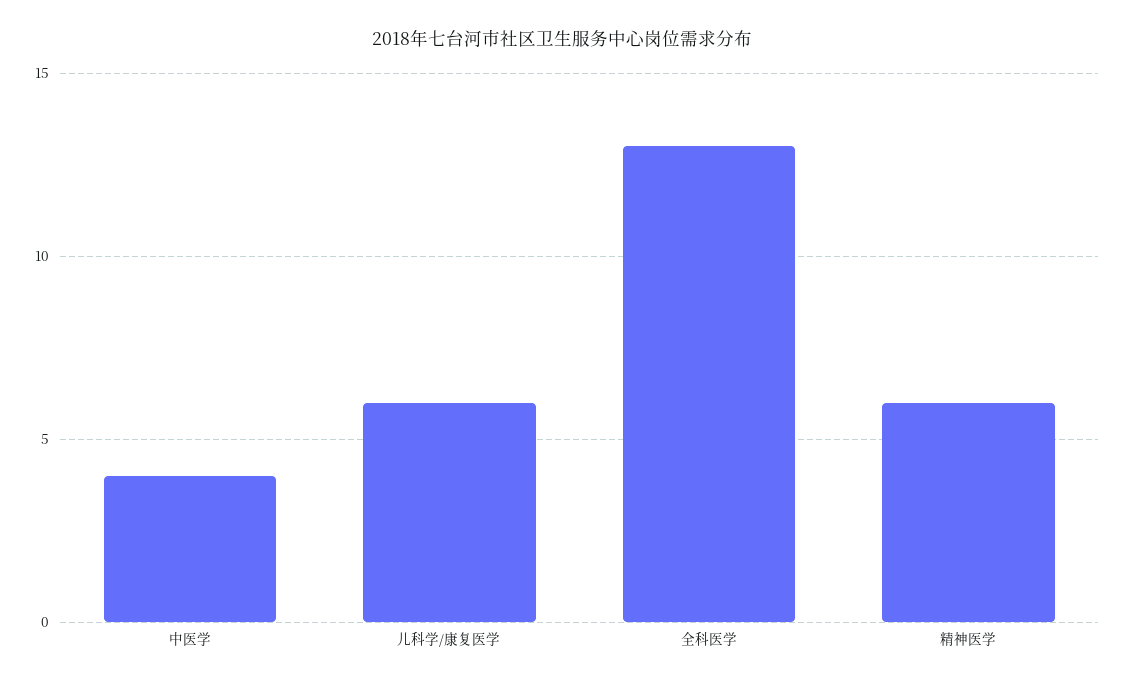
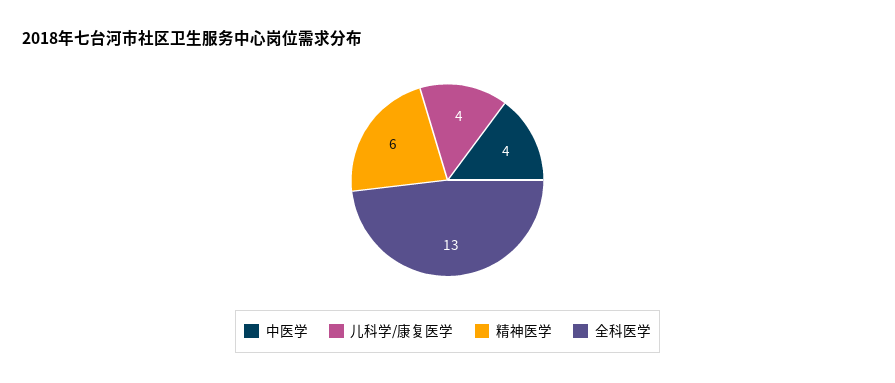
儿科学/康复医学: 6 -> 4

